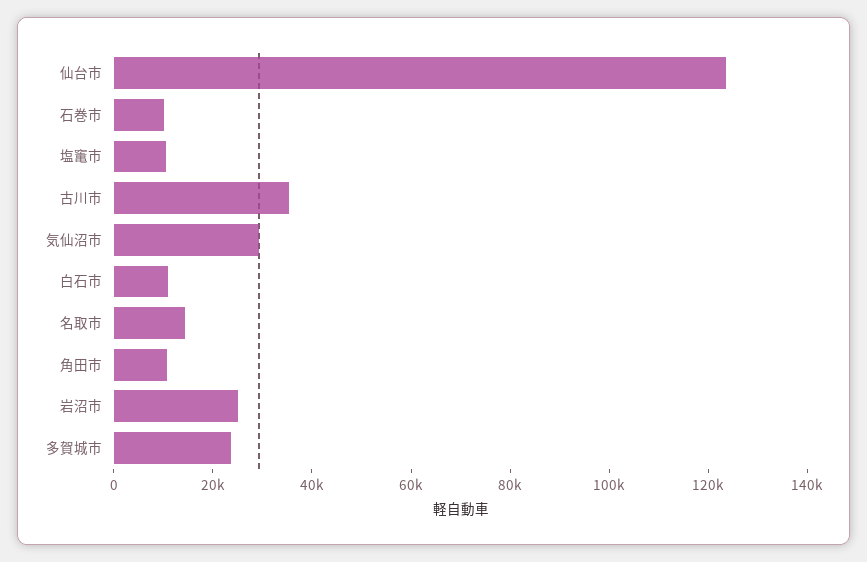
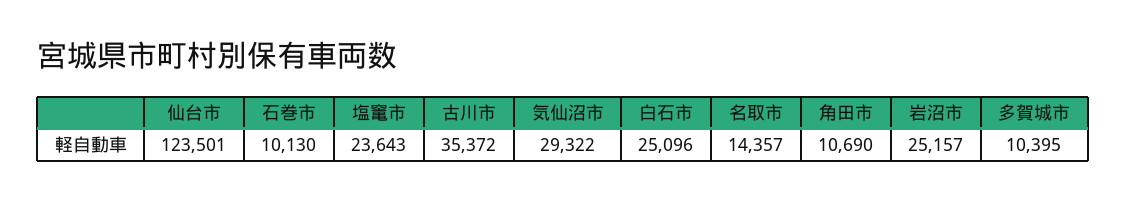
塩竃市: 10000 -> 23643
白石市: 10000 -> 25096
多賀城市: 25000 -> 10395

